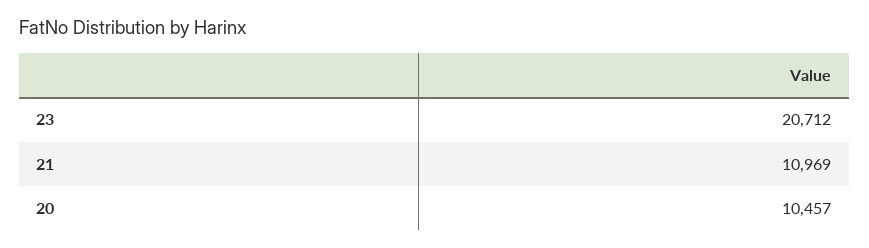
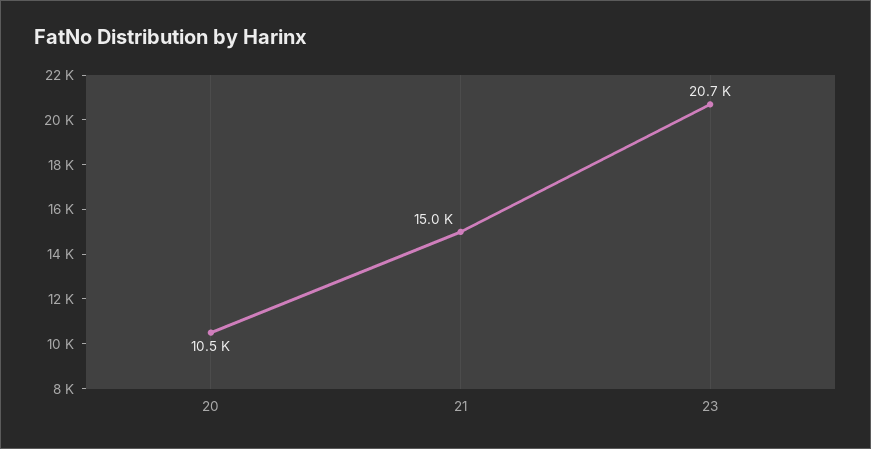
21: 10969 -> 15000

